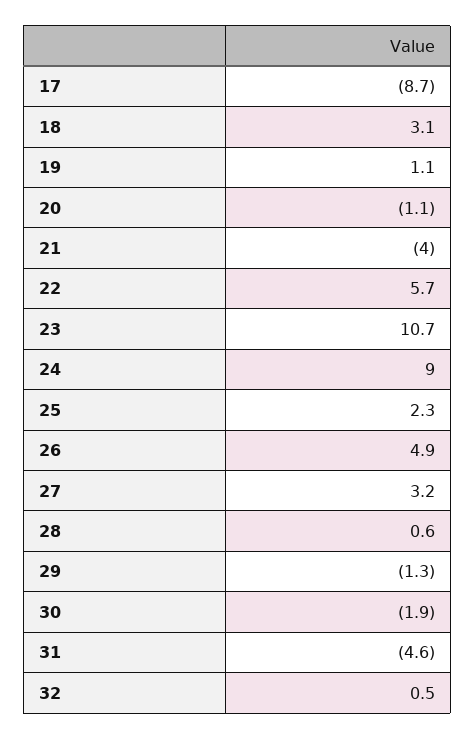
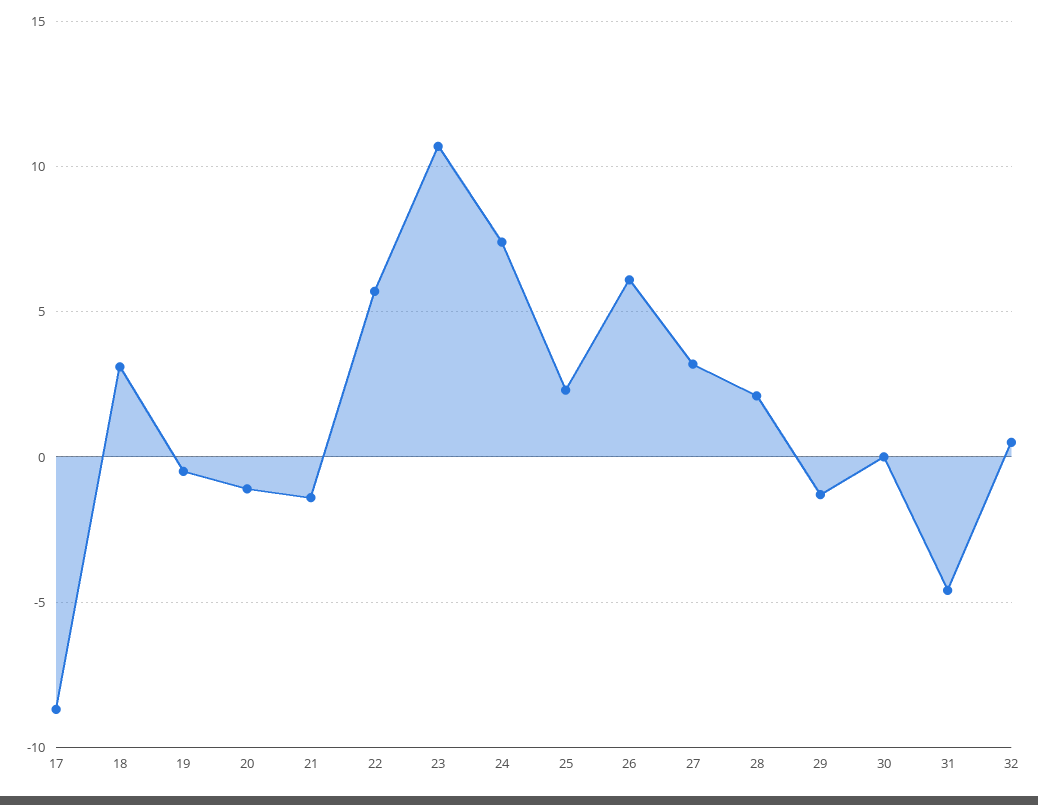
19: 1.1 -> -0.5
21: -4 -> -1.5
24: 9 -> 7.5
26: 4.9 -> 6
28: 0.6 -> 2
30: -1.9 -> 0

